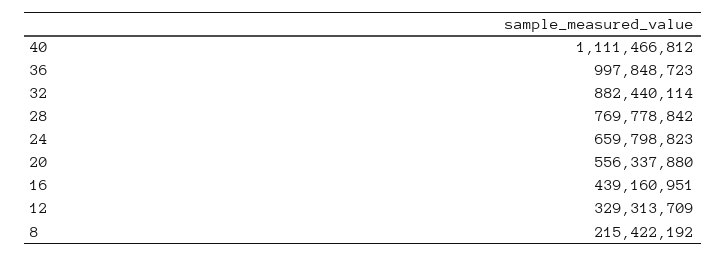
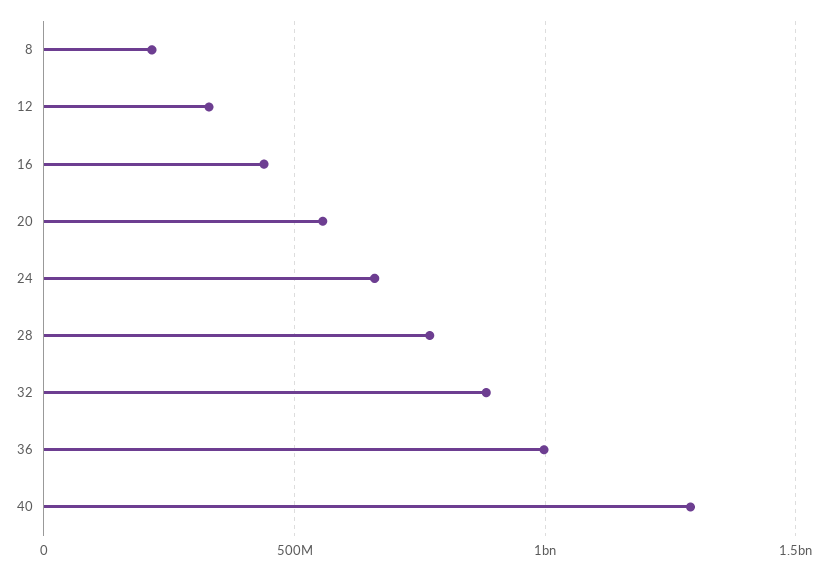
40: 1111466812 -> 1300000000

